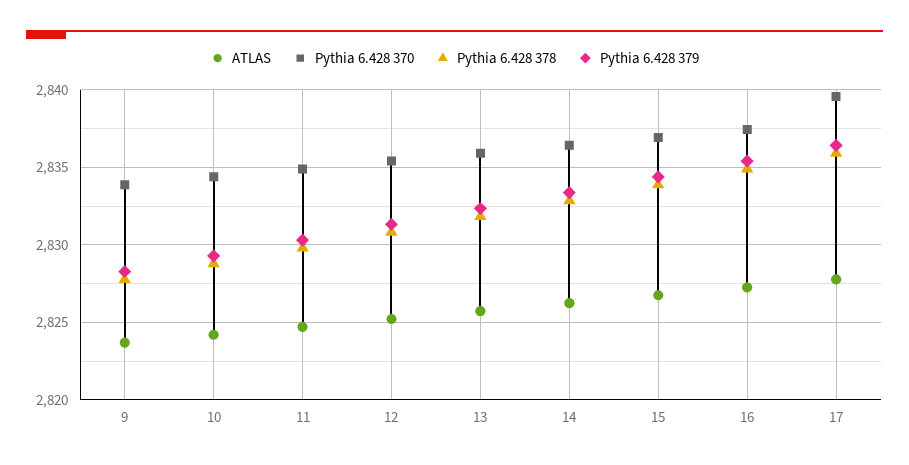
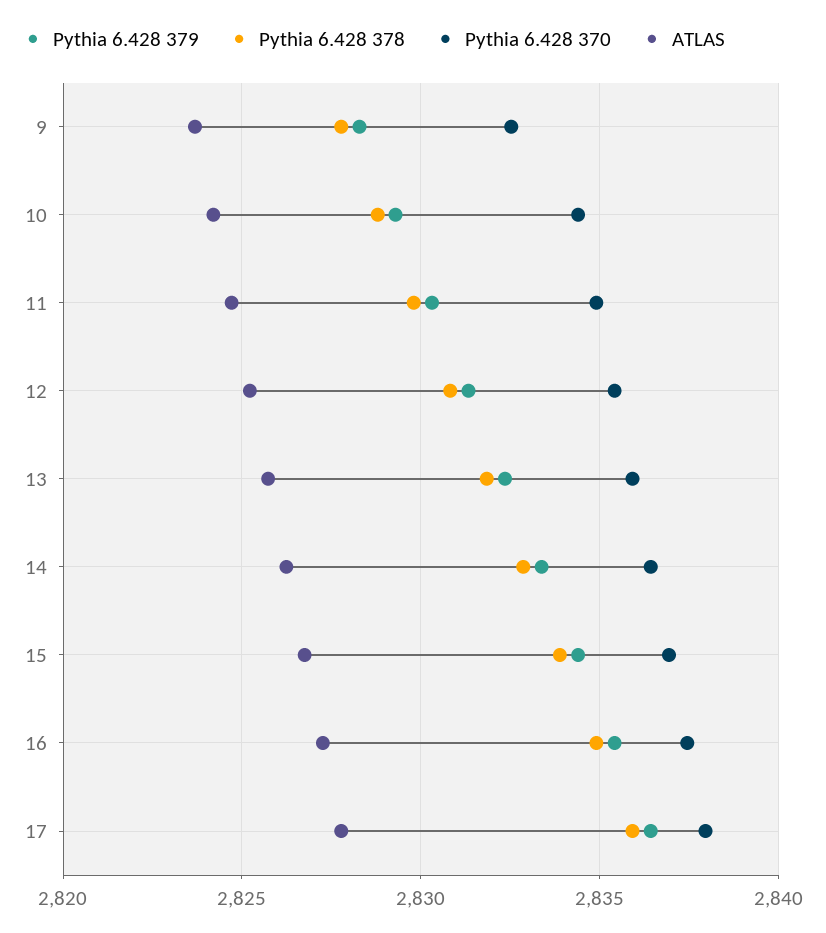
Pythia 6.428 370, 9: 2834 -> 2832.5
Pythia 6.428 370, 17: 2839.5 -> 2838

